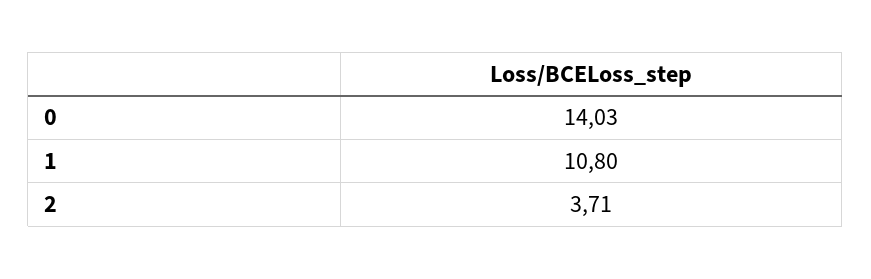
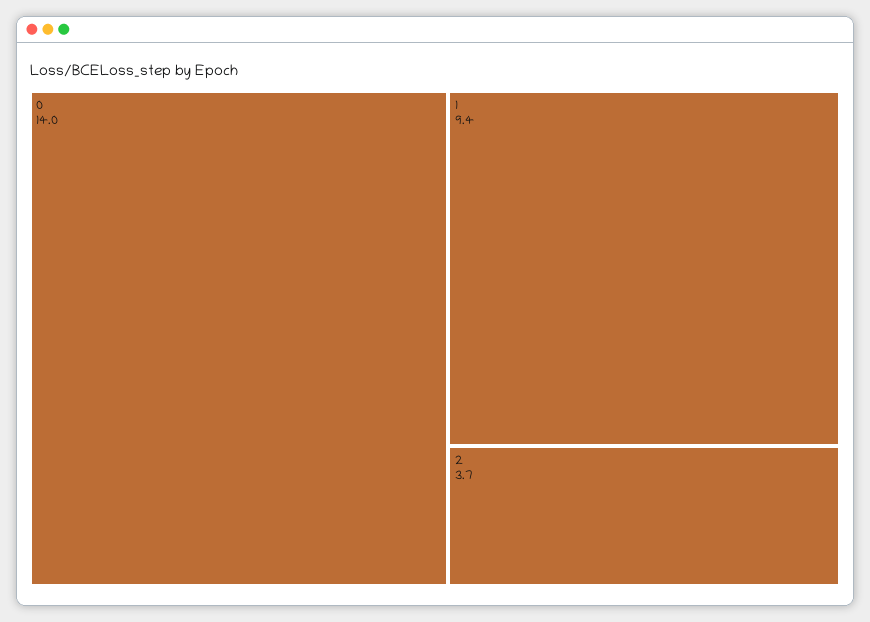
1: 10.8 -> 9.4

